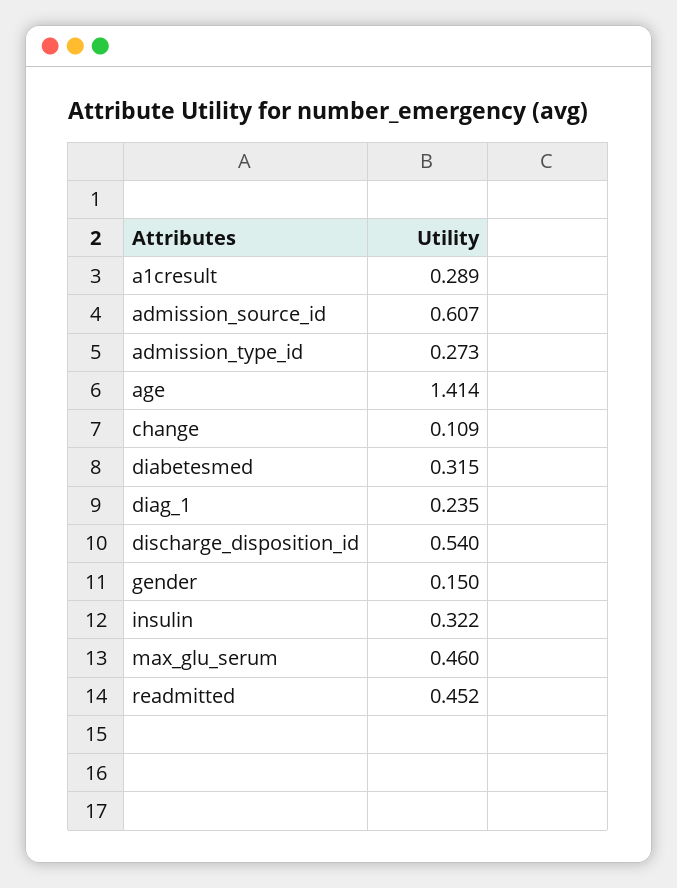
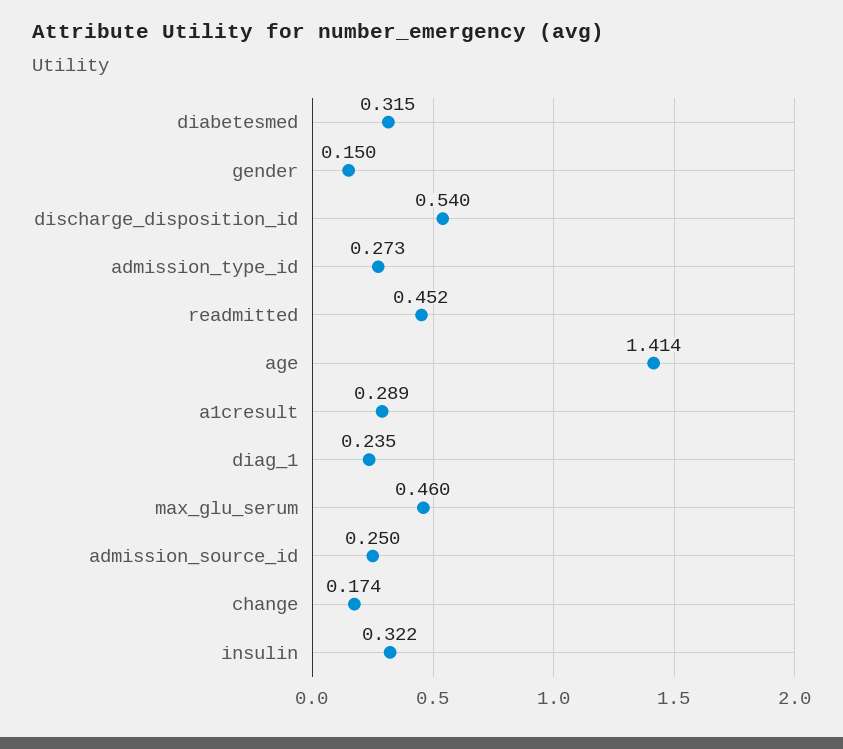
admission_source_id: 0.607 -> 0.25
change: 0.109 -> 0.174

